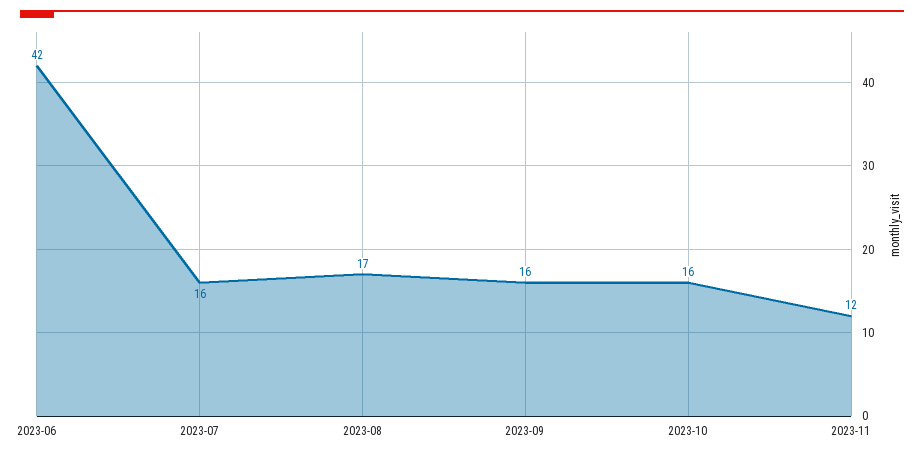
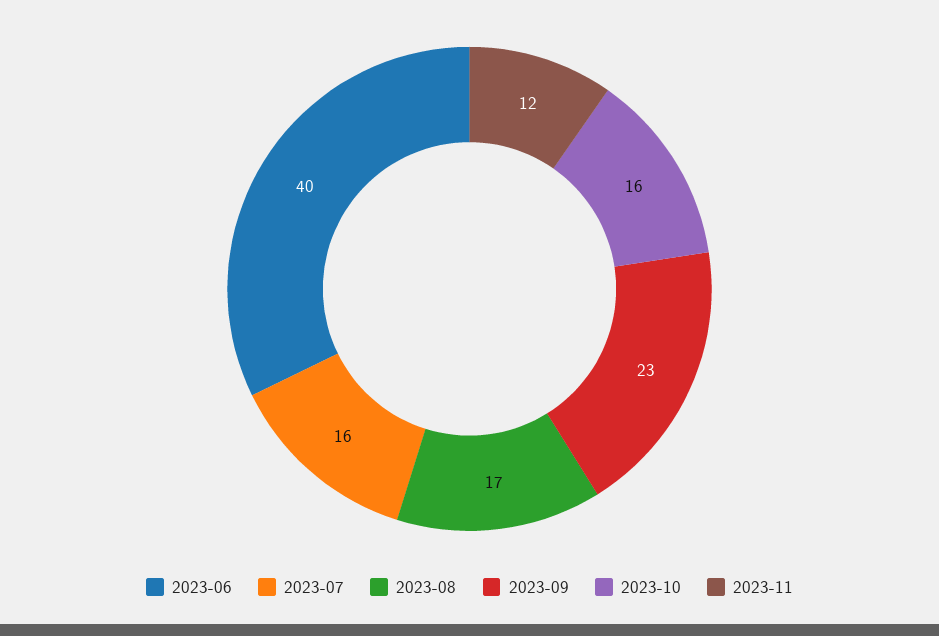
2023-06: 42 -> 40
2023-09: 16 -> 23

